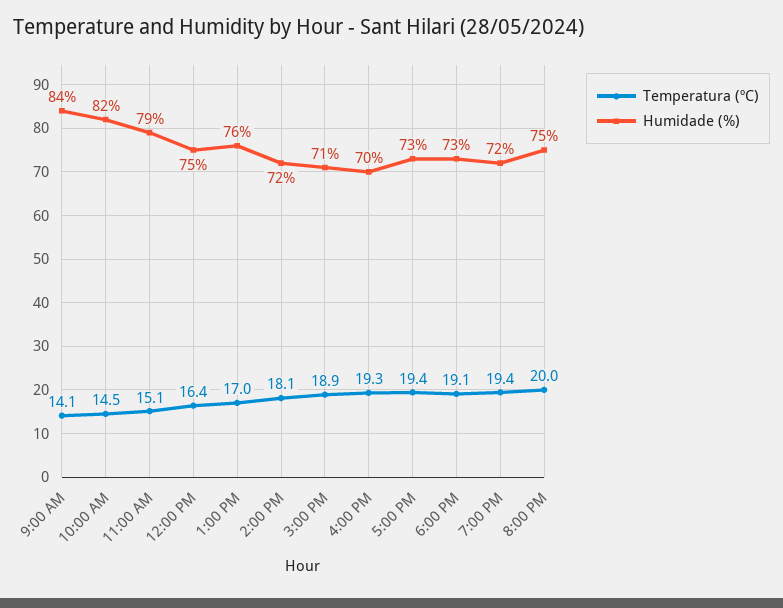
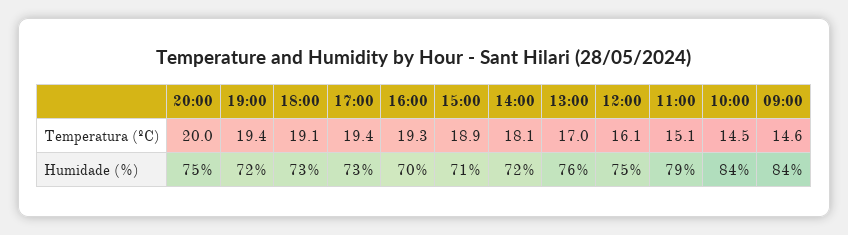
Temperatura (ºC), 9:00 AM: 14.1 -> 14.6
Humidade (%), 10:00 AM: 82 -> 84
Temperatura (ºC), 12:00 PM: 16.4 -> 16.1

